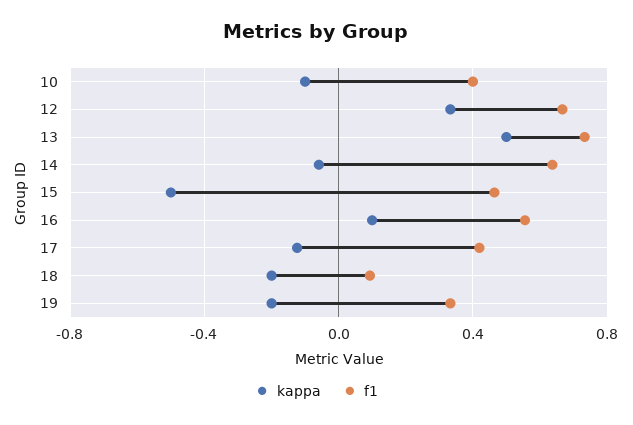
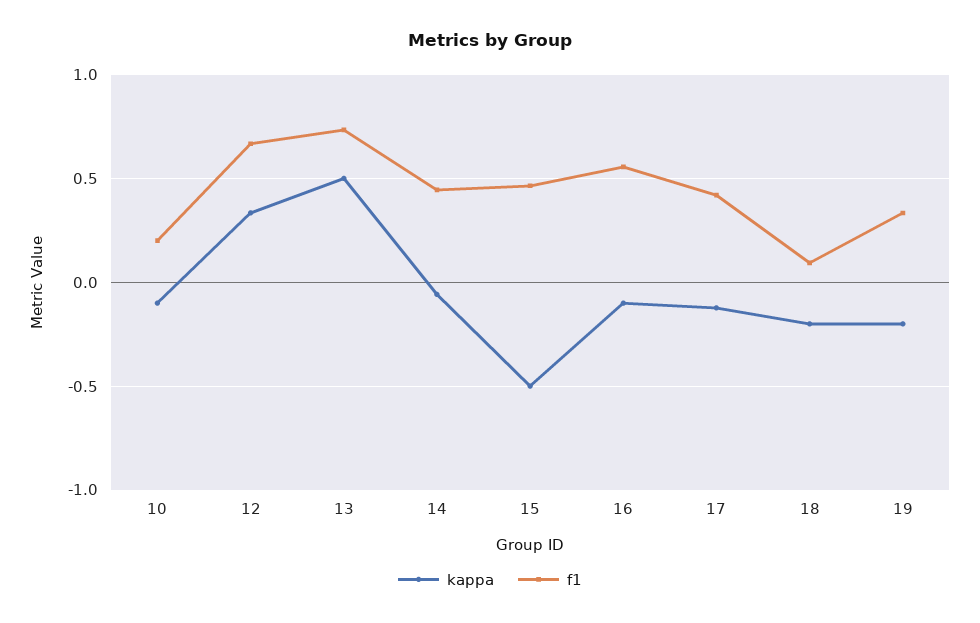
f1, 10: 0.4 -> 0.2
f1, 14: 0.65 -> 0.45
kappa, 16: 0.1 -> -0.1

